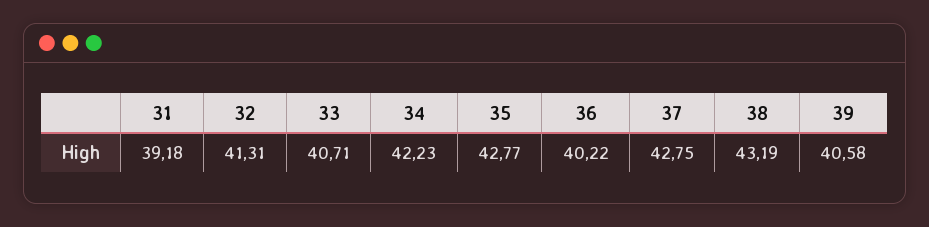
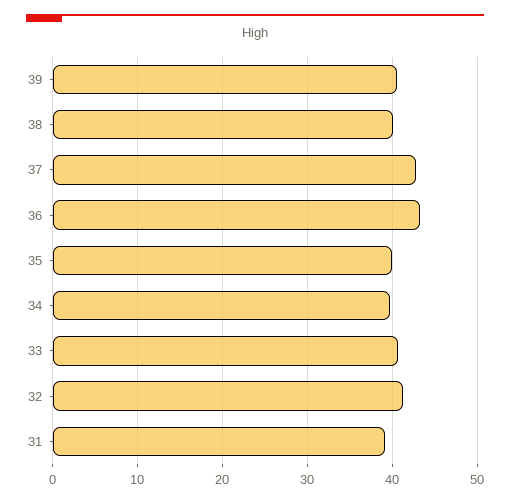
34: 42.23 -> 40
35: 42.77 -> 40
36: 40.22 -> 43
38: 43.19 -> 40

